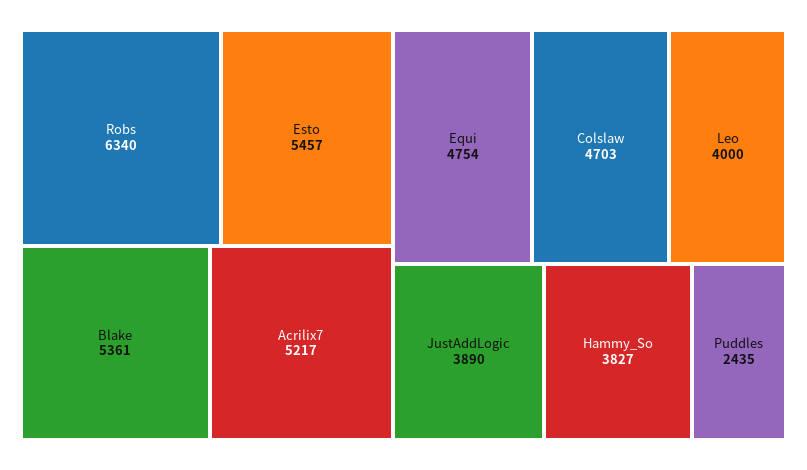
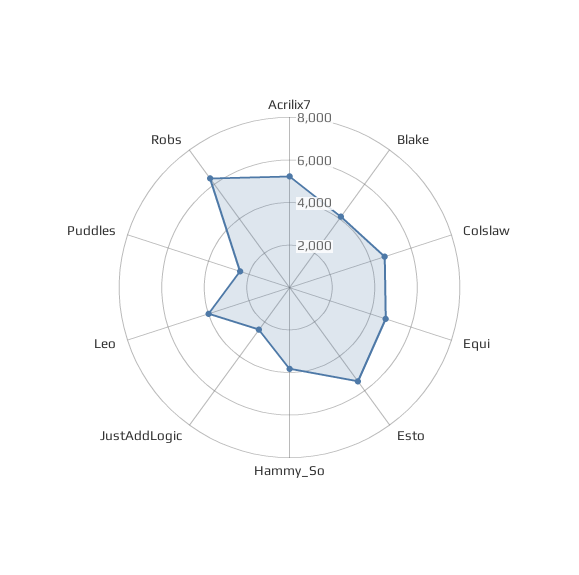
Blake: 5361 -> 4000
JustAddLogic: 3890 -> 2500

